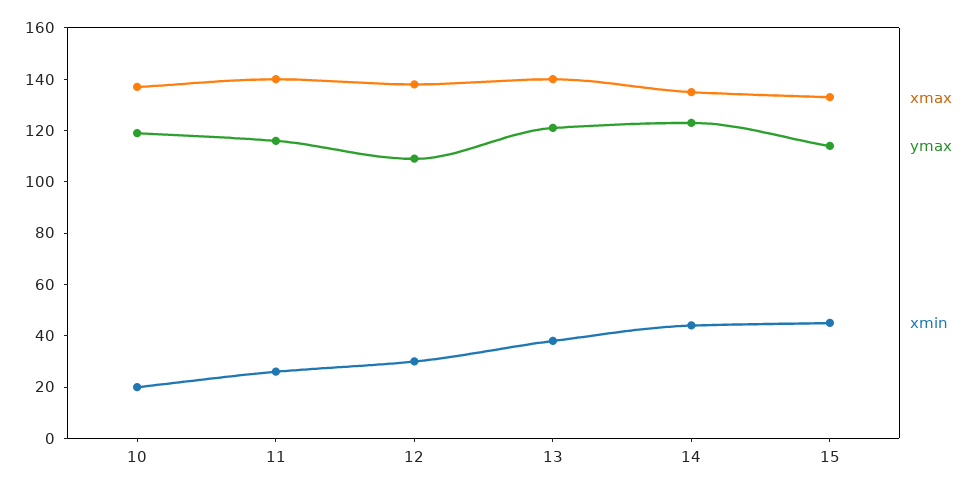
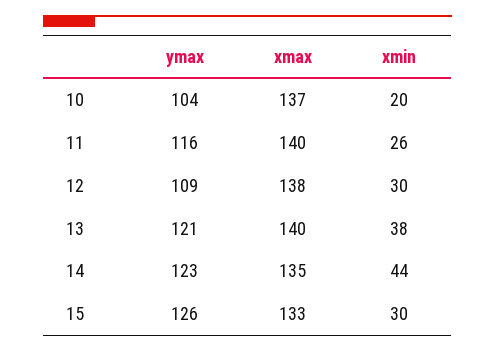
ymax, 10: 120 -> 104
ymax, 15: 115 -> 126
xmin, 15: 45 -> 30

